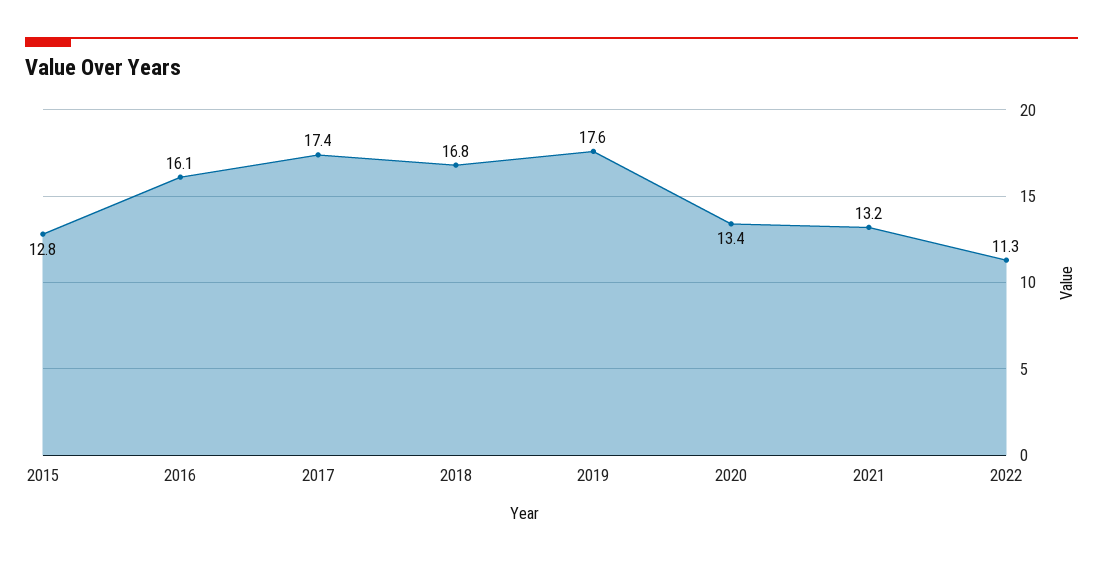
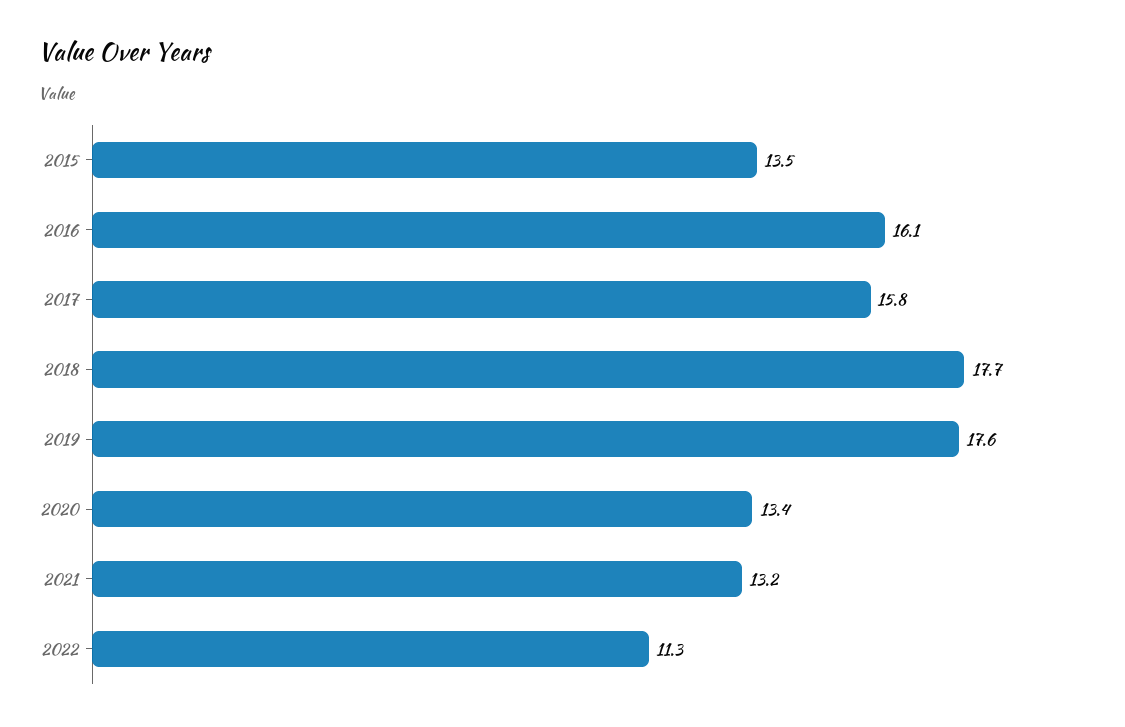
2015: 12.8 -> 13.5
2017: 17.4 -> 15.8
2018: 16.8 -> 17.7

